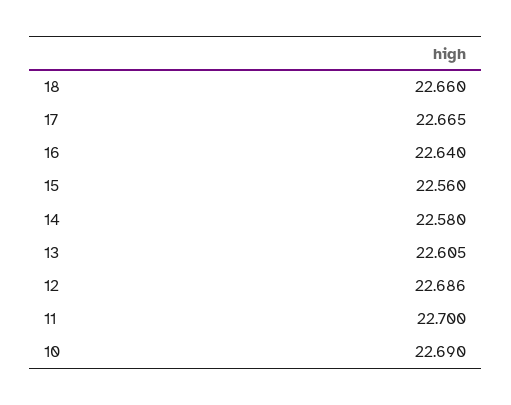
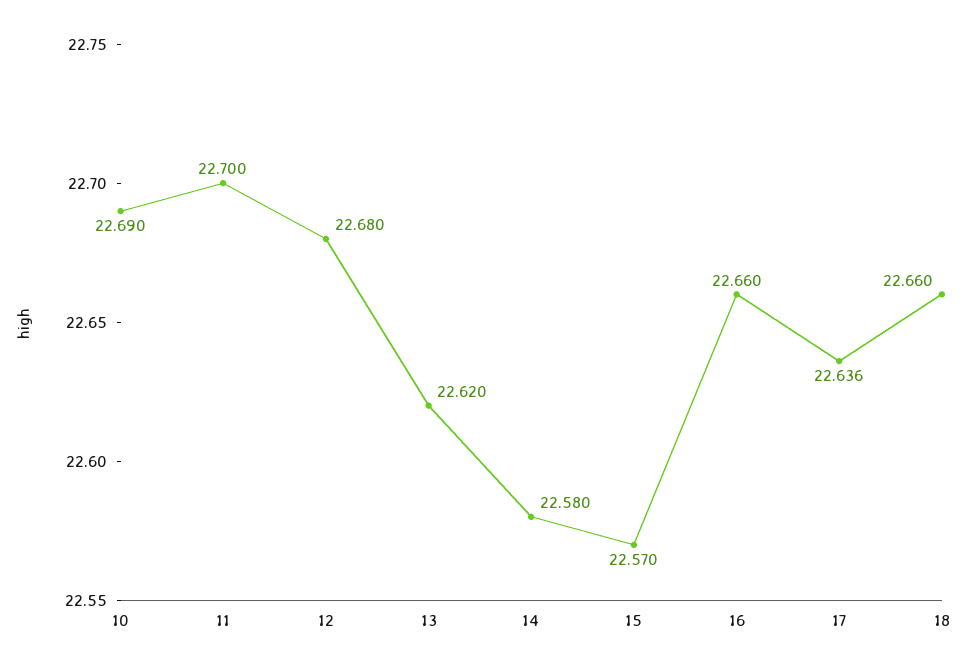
17: 22.665 -> 22.636
16: 22.64 -> 22.66
15: 22.56 -> 22.57
13: 22.605 -> 22.62
12: 22.686 -> 22.68

